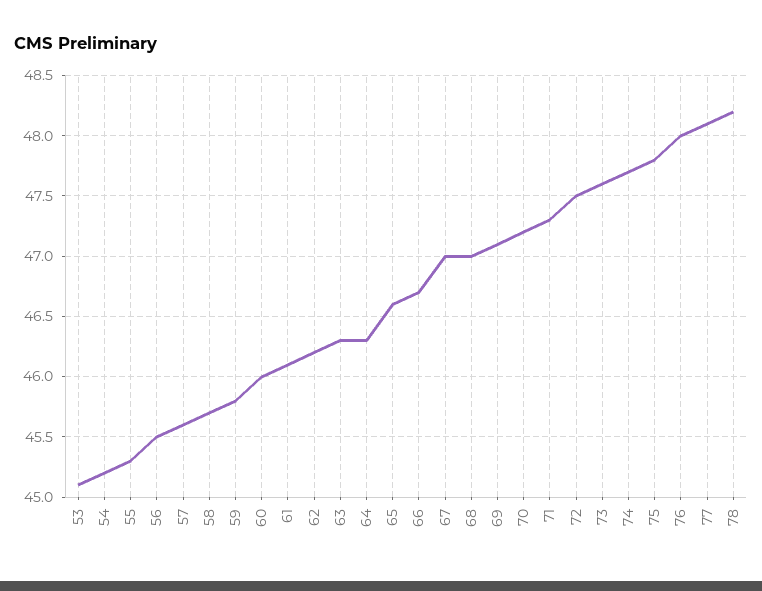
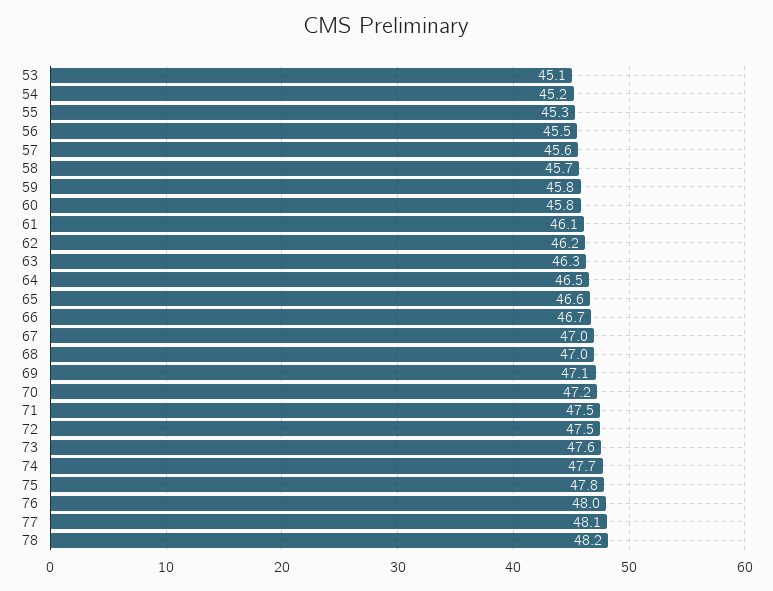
60: 46 -> 45.8
64: 46.3 -> 46.5
71: 47.3 -> 47.5

